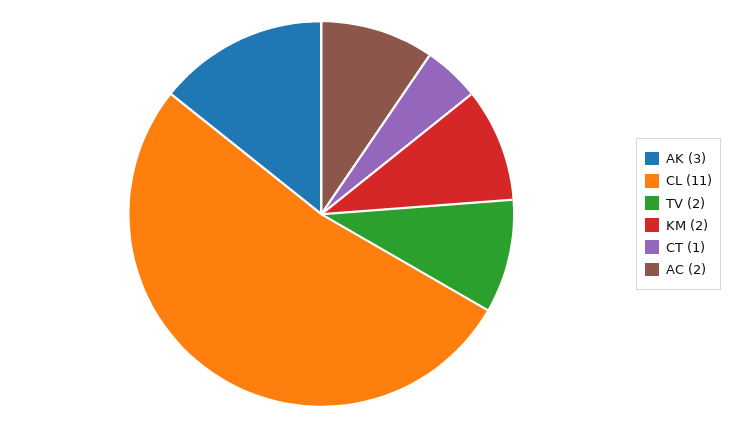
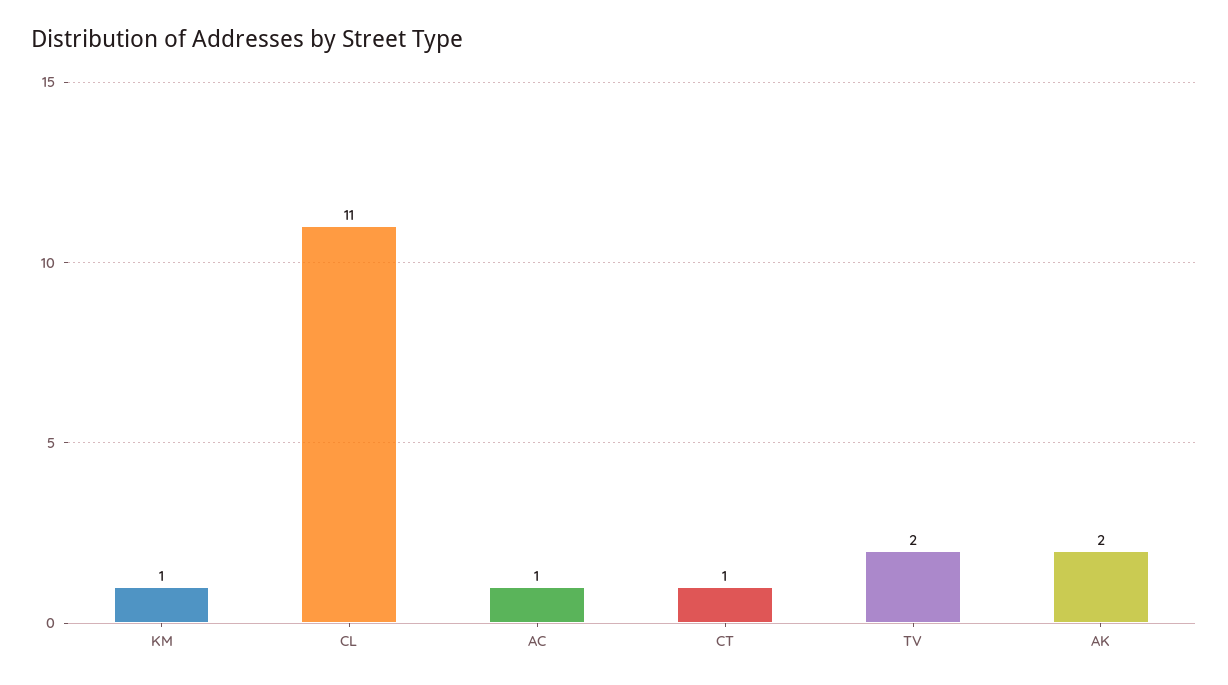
AK: 3 -> 2
KM: 2 -> 1
AC: 2 -> 1

